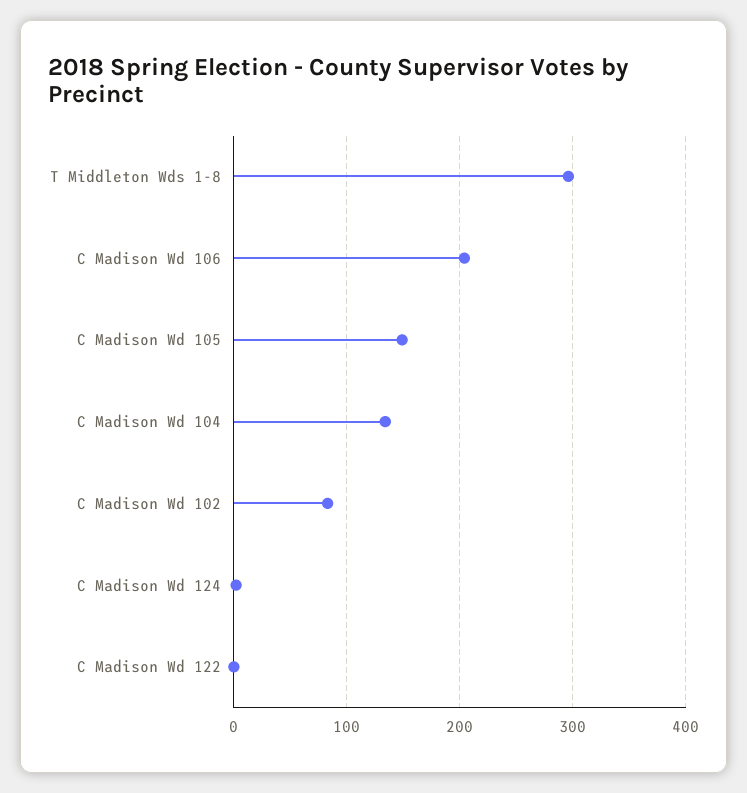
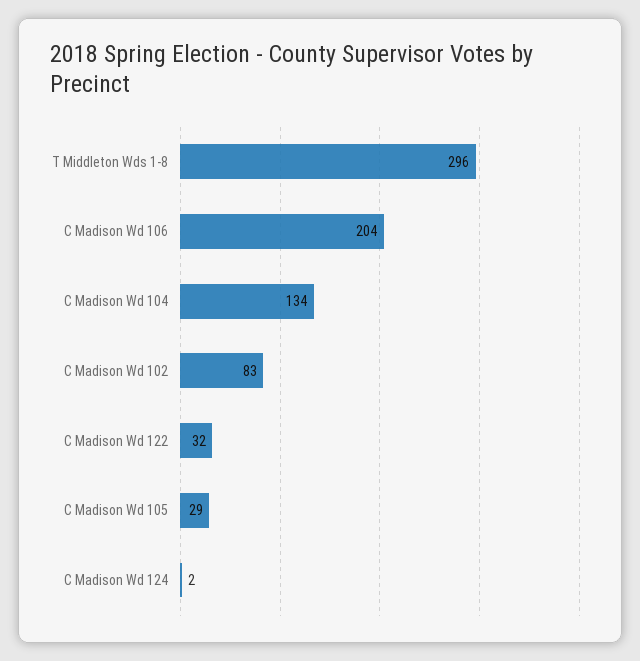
C Madison Wd 105: 150 -> 29
C Madison Wd 122: 0 -> 32

